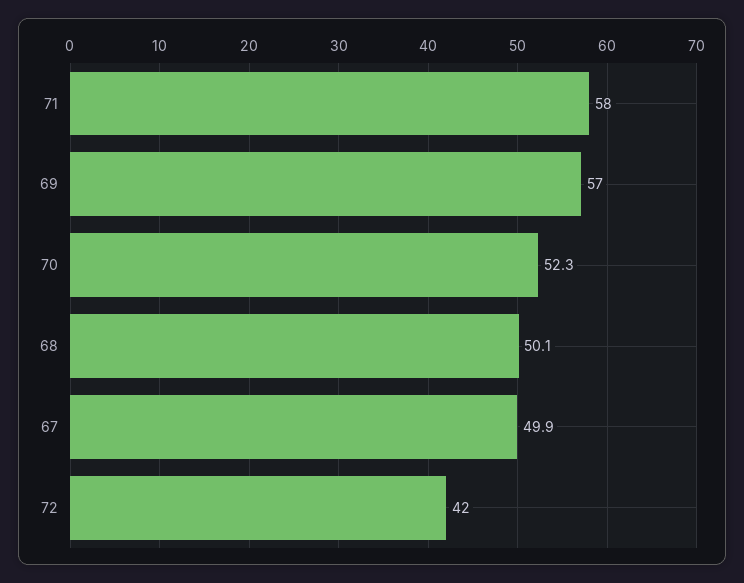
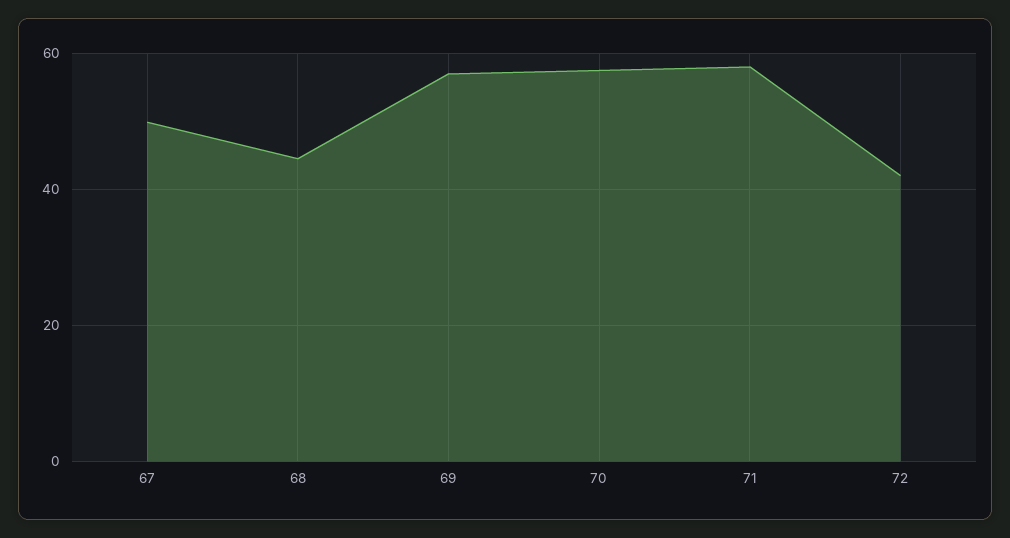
70: 52.3 -> 58
68: 50.1 -> 44

